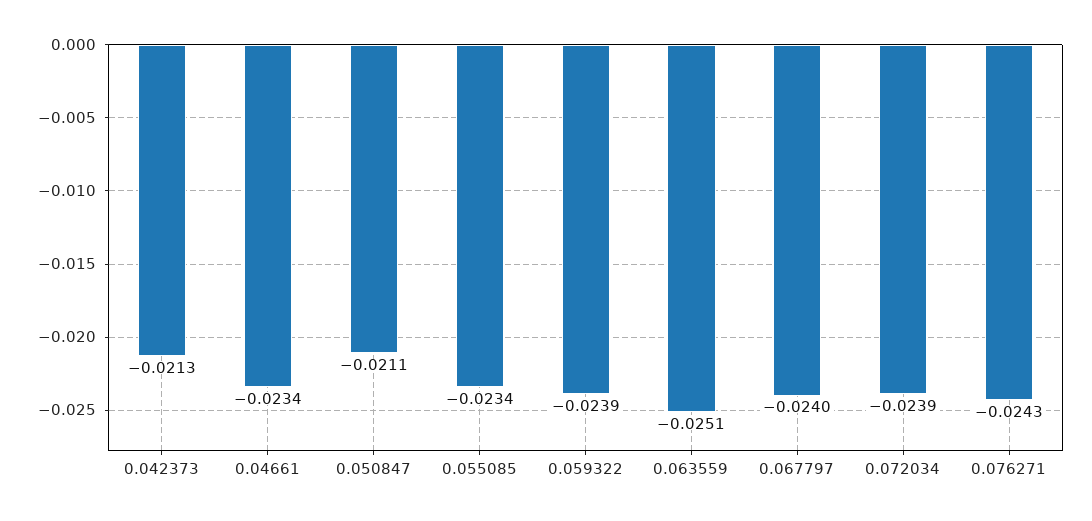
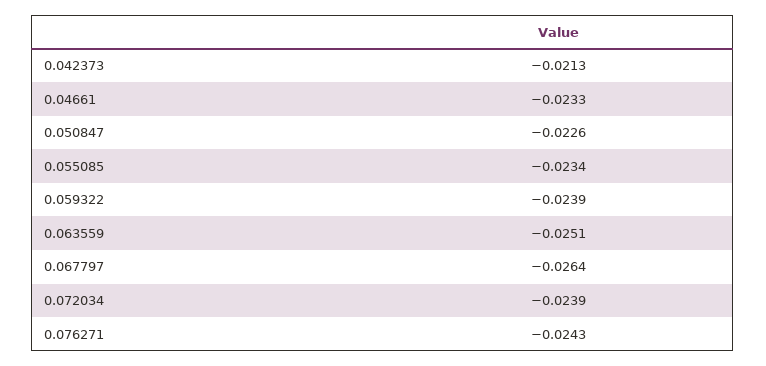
0.04661: -0.0234 -> -0.0233
0.050847: -0.0211 -> -0.0226
0.067797: -0.024 -> -0.0264

